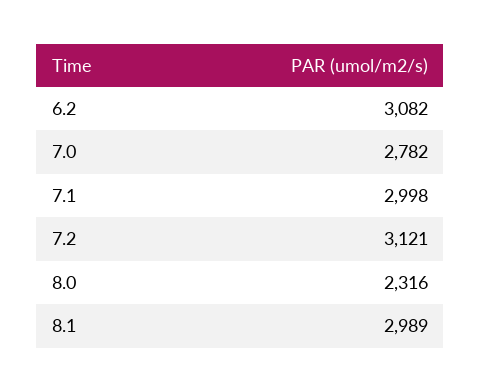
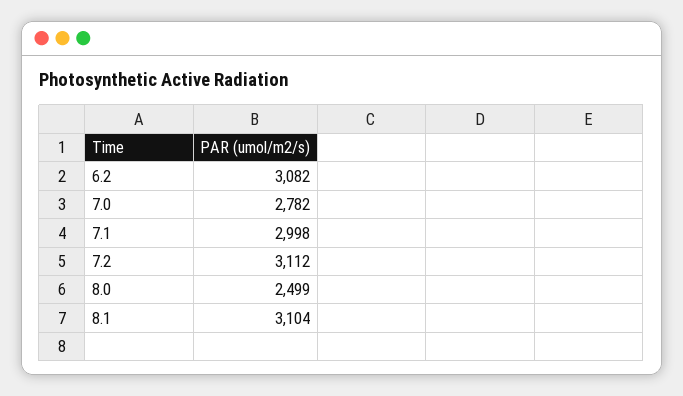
7.2: 3121 -> 3112
8.0: 2316 -> 2499
8.1: 2989 -> 3104

